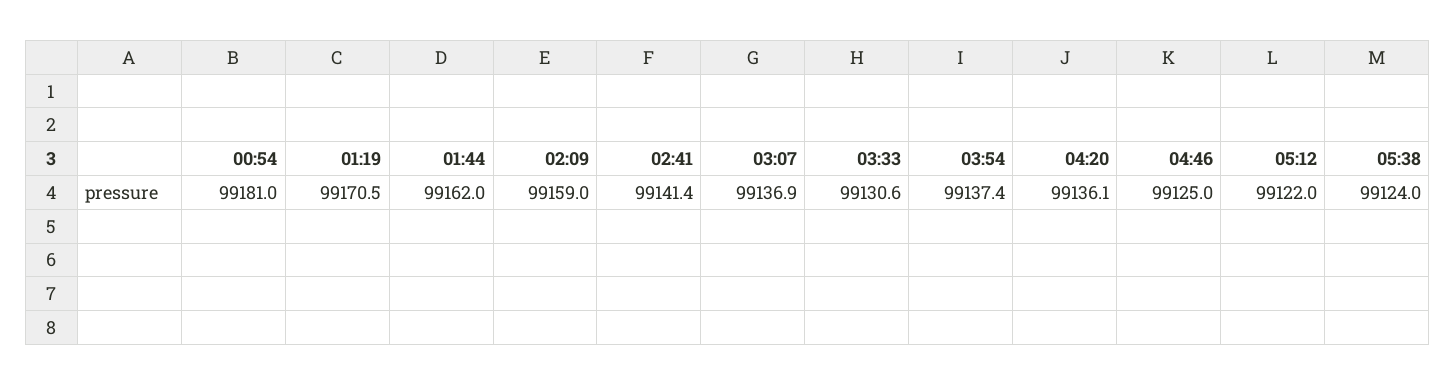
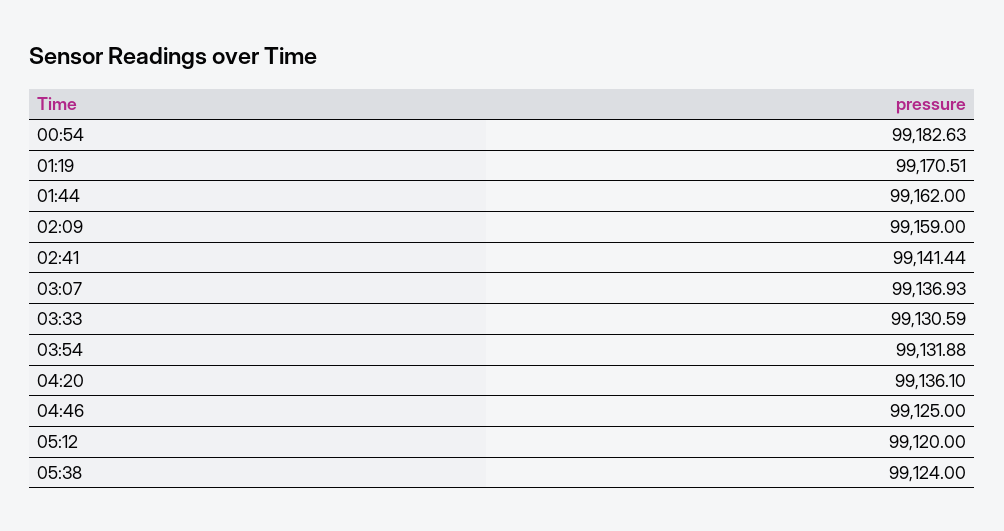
00:54: 99181 -> 99182.63
03:54: 99137.4 -> 99131.88
05:12: 99122 -> 99120

